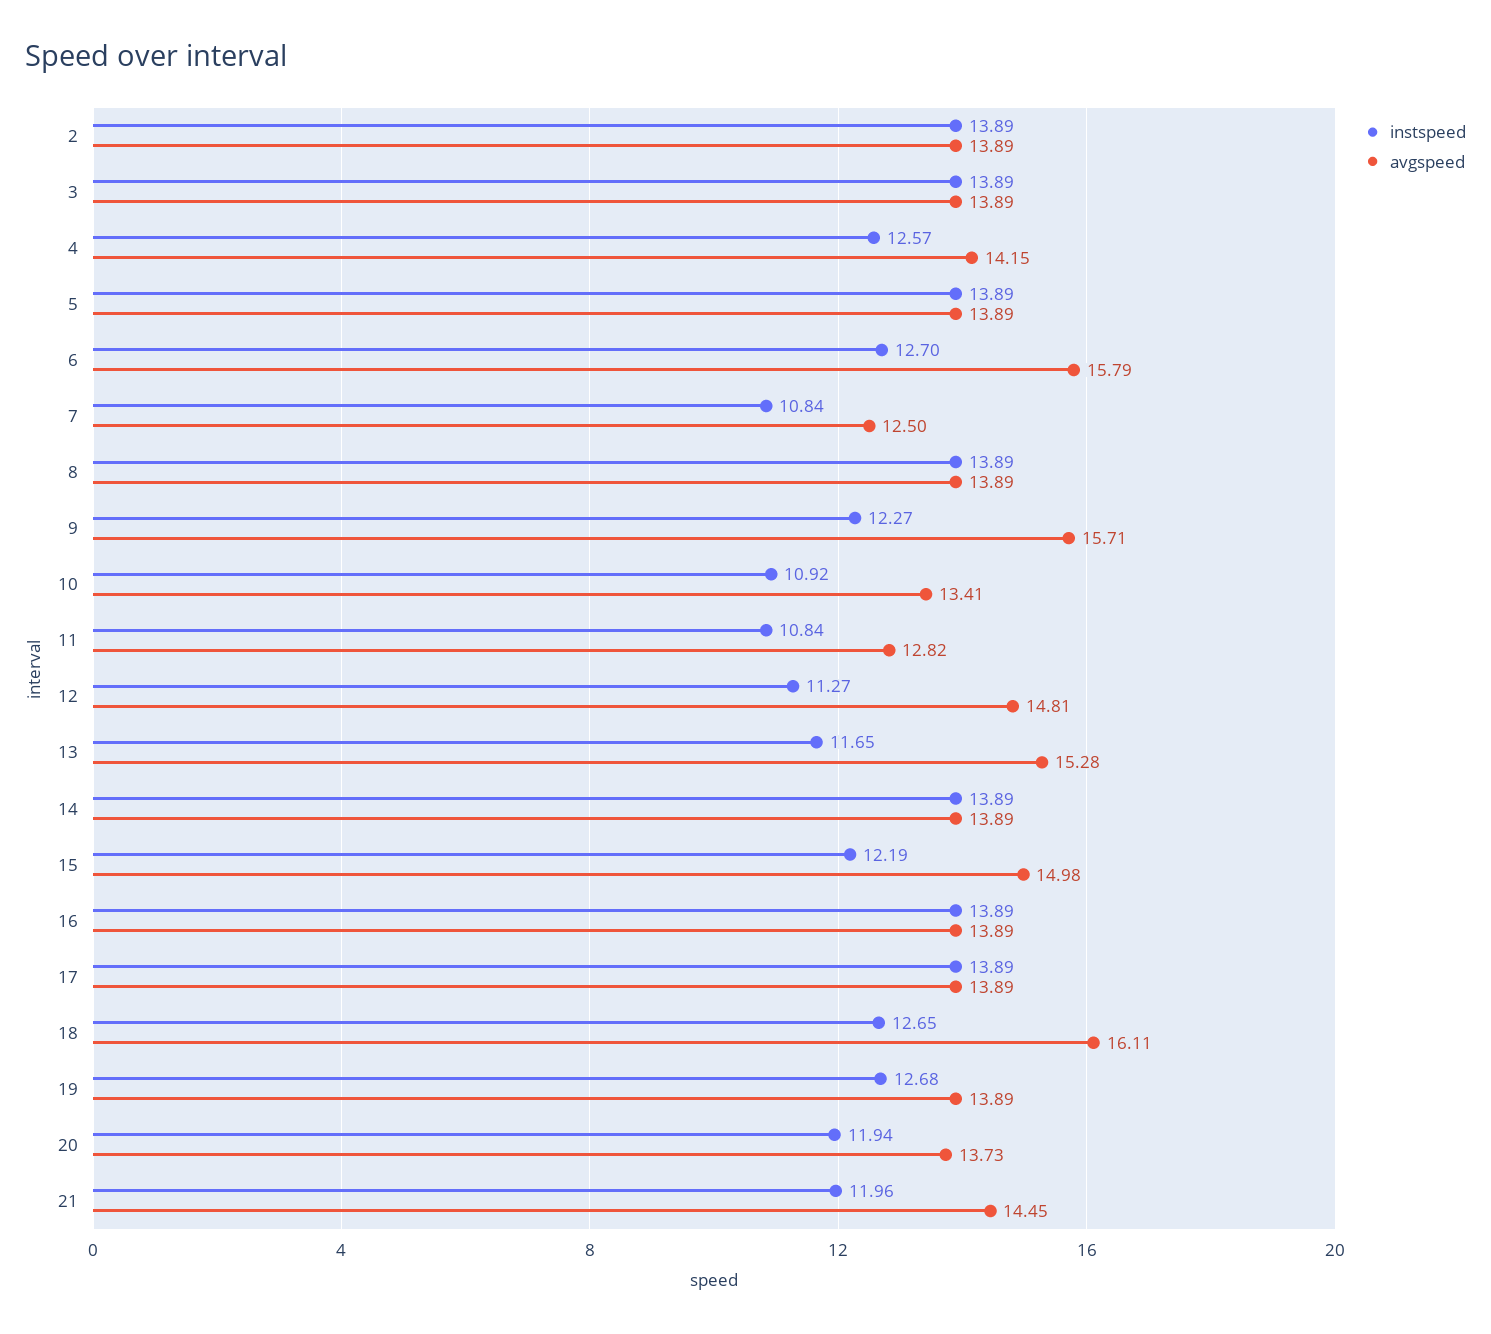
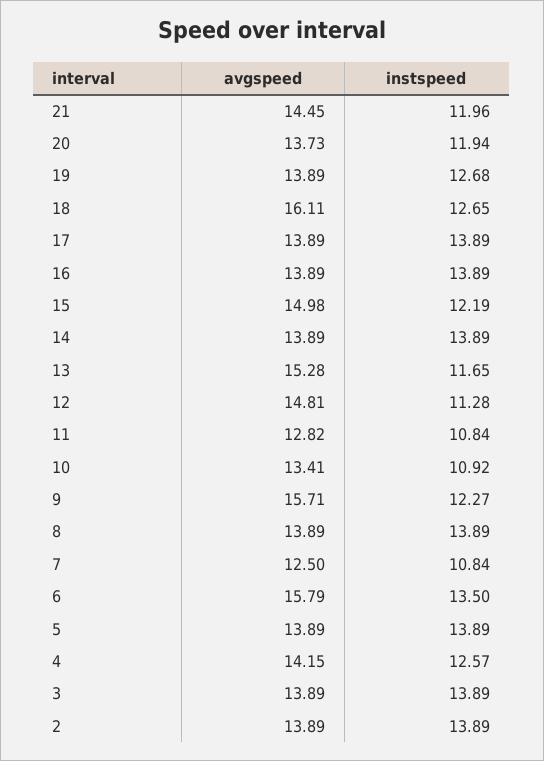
instspeed, 6: 12.7 -> 13.5
instspeed, 12: 11.27 -> 11.28

